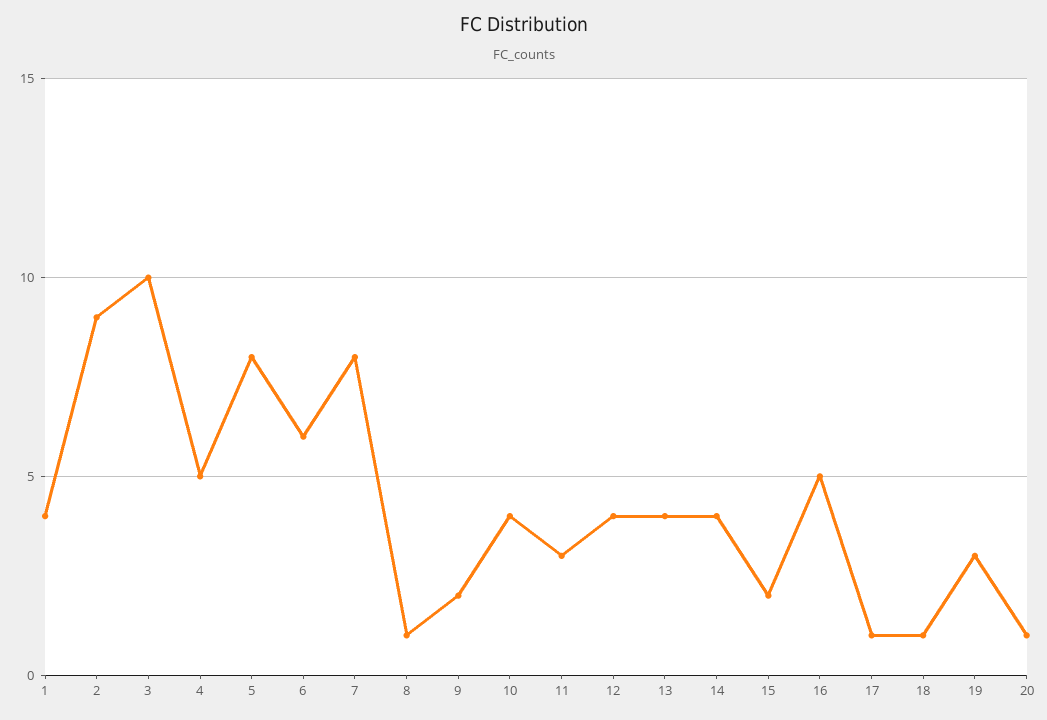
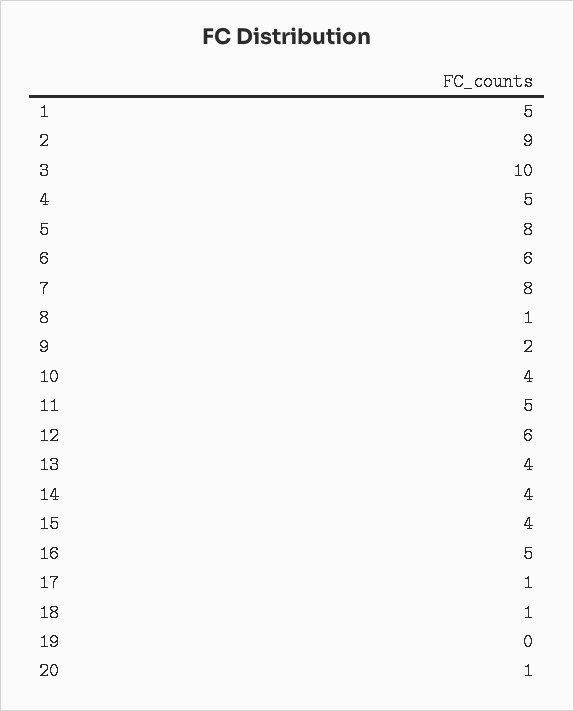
1: 4 -> 5
11: 3 -> 5
12: 4 -> 6
15: 2 -> 4
19: 3 -> 0

